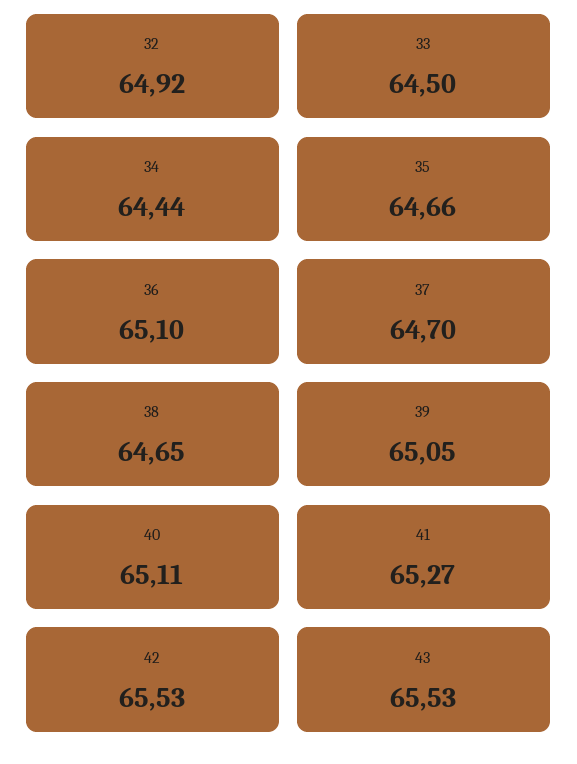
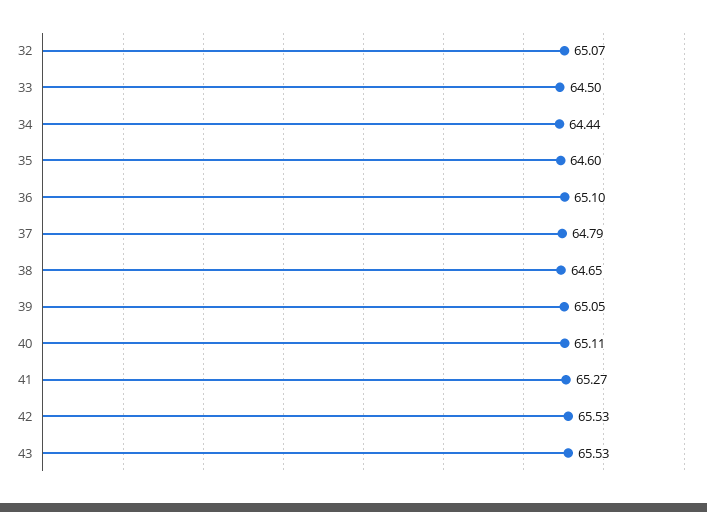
32: 64.92 -> 65.07
35: 64.66 -> 64.6
37: 64.7 -> 64.79

